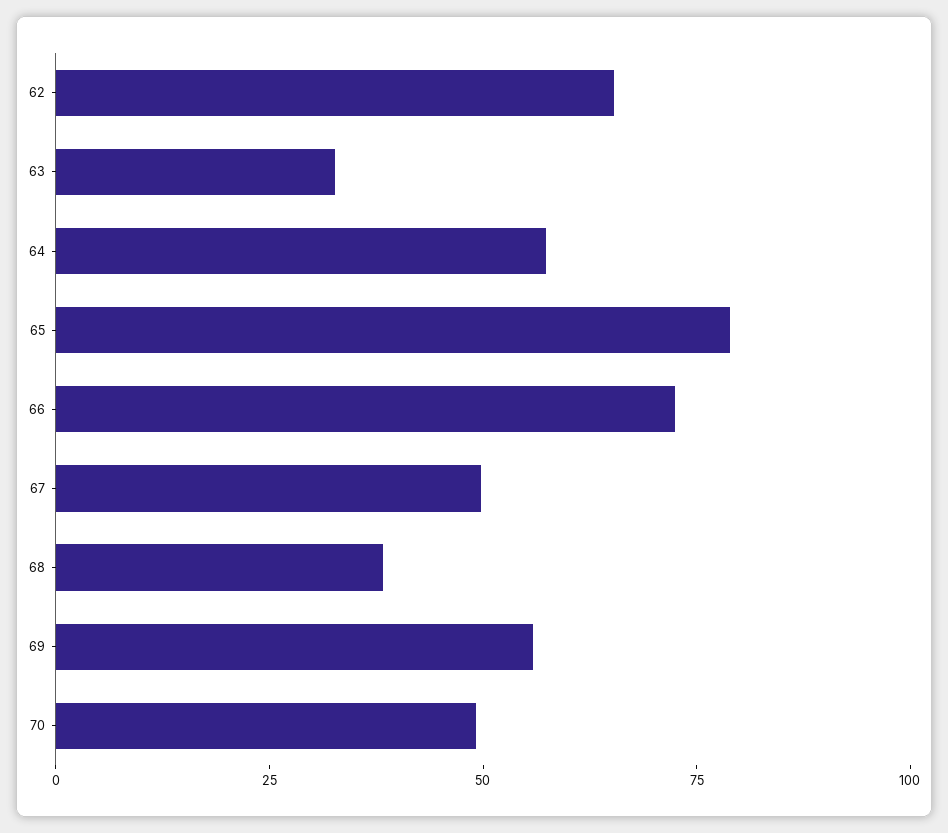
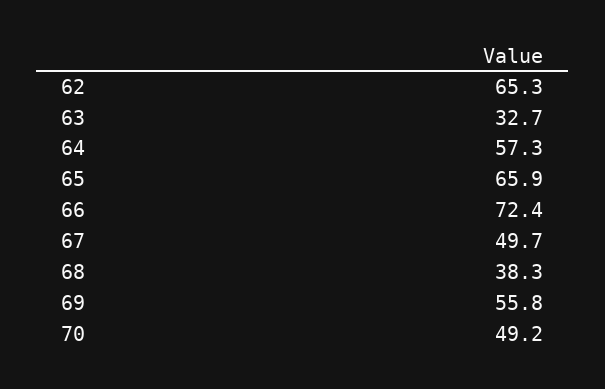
65: 80 -> 65.9

